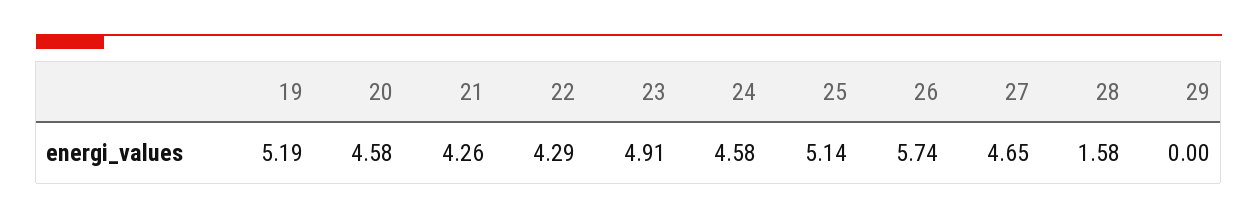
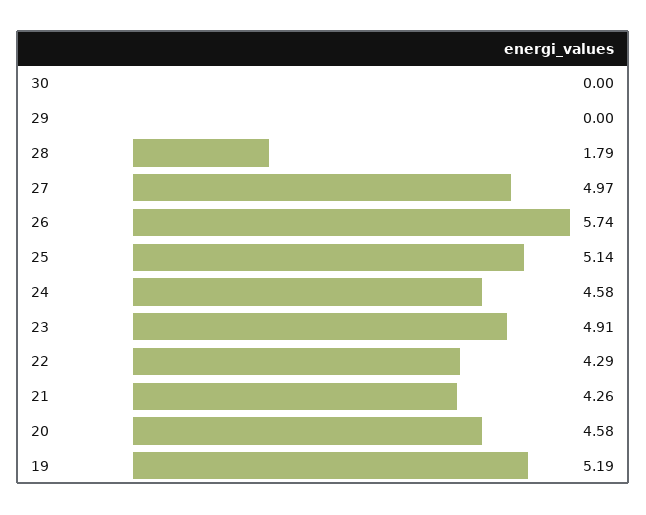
27: 4.65 -> 4.97
28: 1.58 -> 1.79
30: none -> 0

